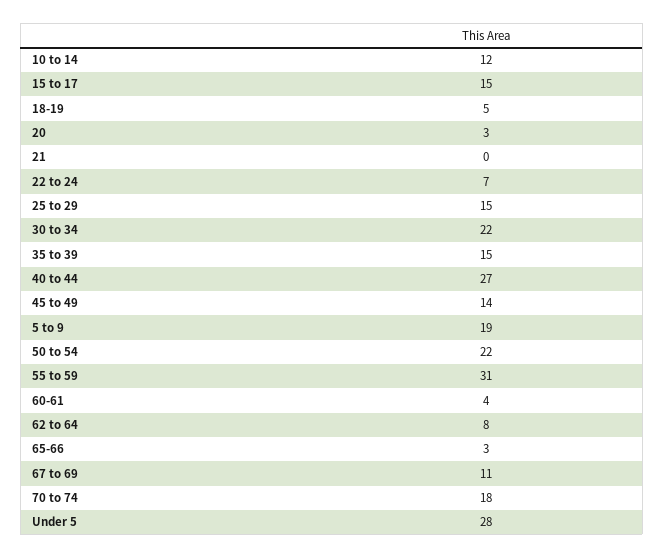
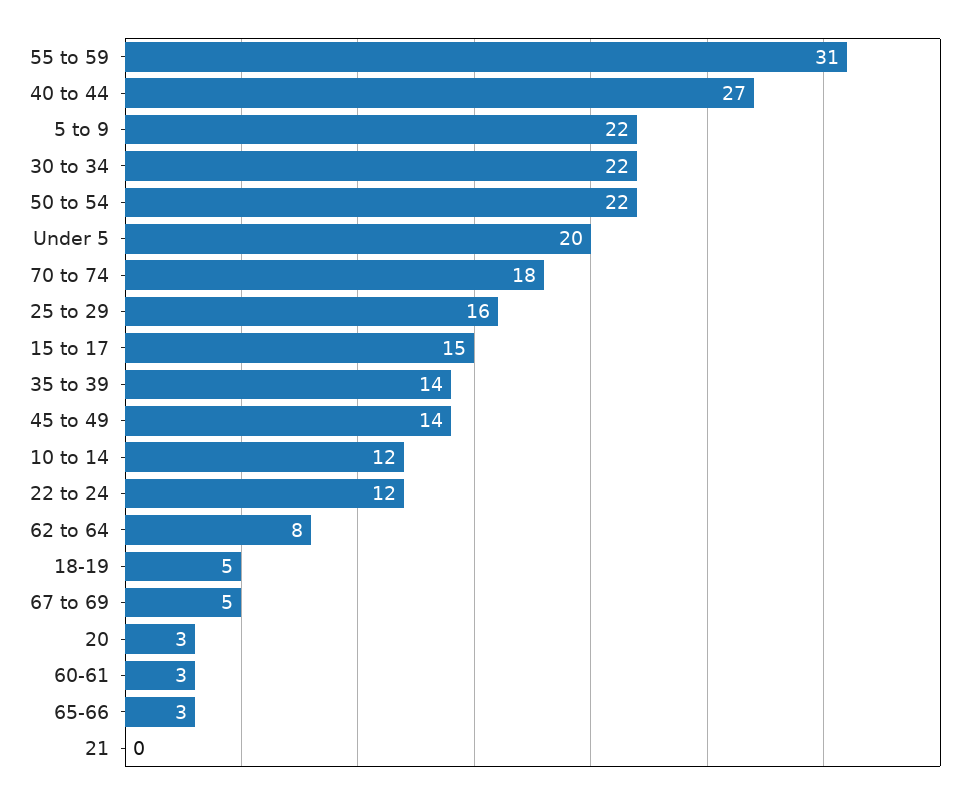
22 to 24: 7 -> 12
25 to 29: 15 -> 16
35 to 39: 15 -> 14
5 to 9: 19 -> 22
60-61: 4 -> 3
67 to 69: 11 -> 5
Under 5: 28 -> 20

